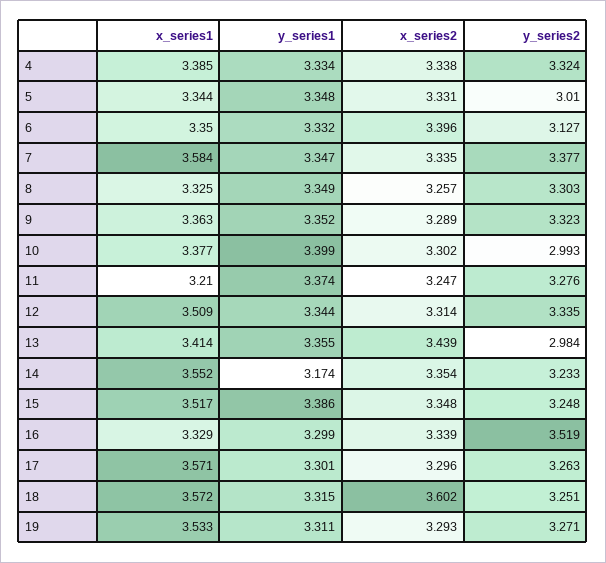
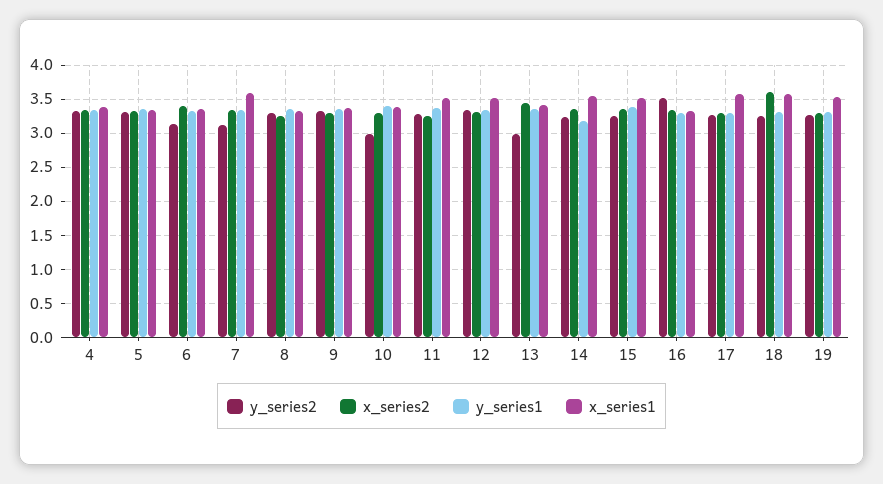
y_series2, 5: 3.01 -> 3.3
y_series2, 7: 3.377 -> 3.1
x_series1, 11: 3.21 -> 3.5

